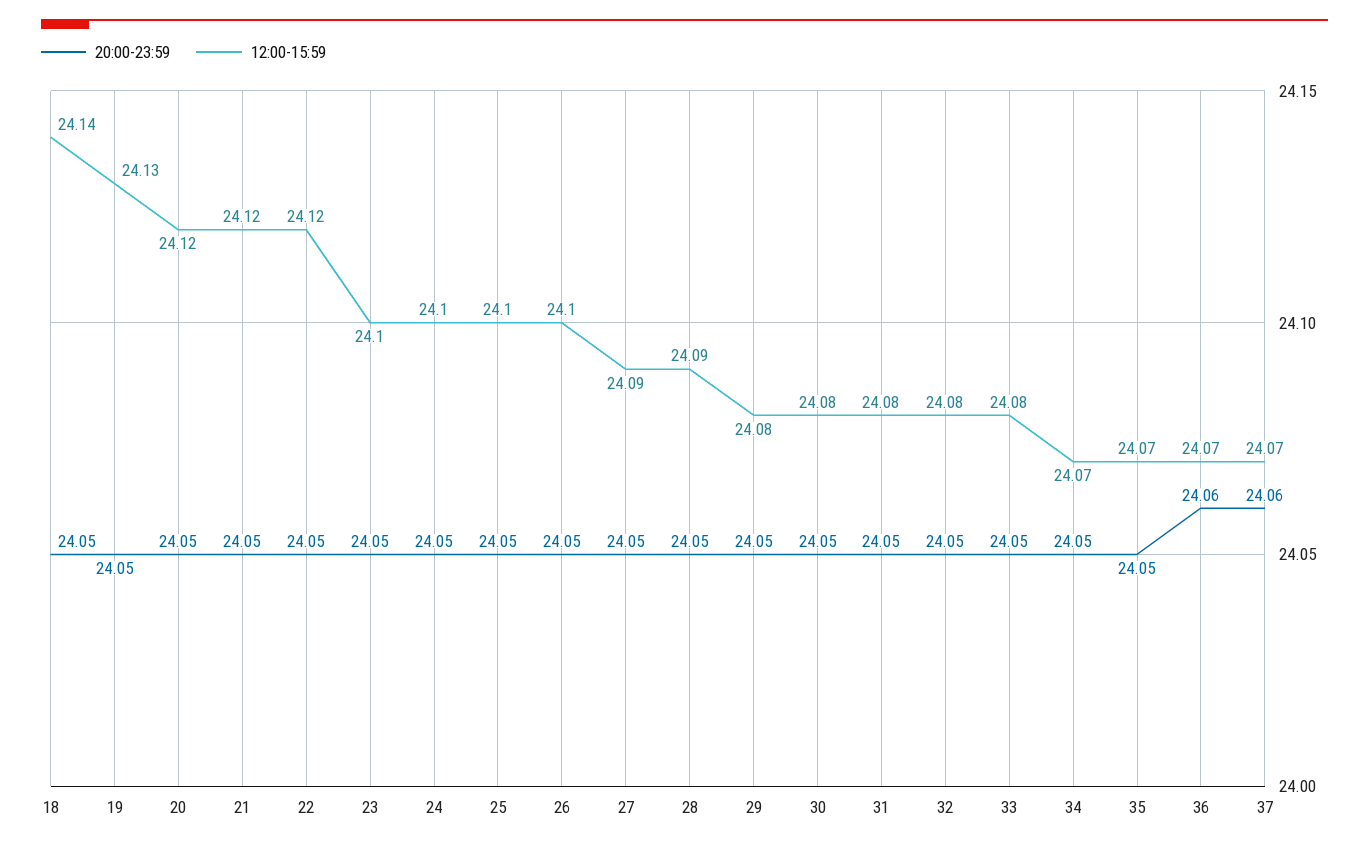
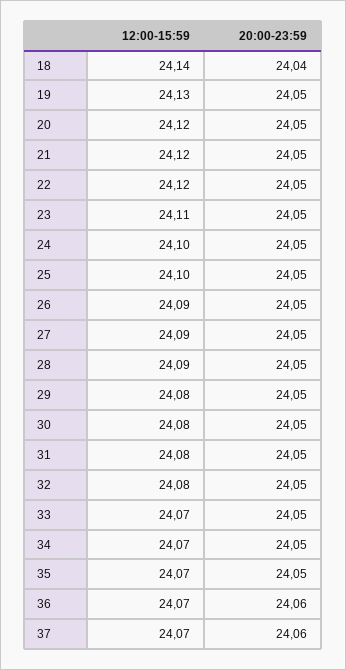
20:00-23:59, 18: 24.05 -> 24.04
12:00-15:59, 23: 24.1 -> 24.11
12:00-15:59, 26: 24.1 -> 24.09
12:00-15:59, 33: 24.08 -> 24.07

